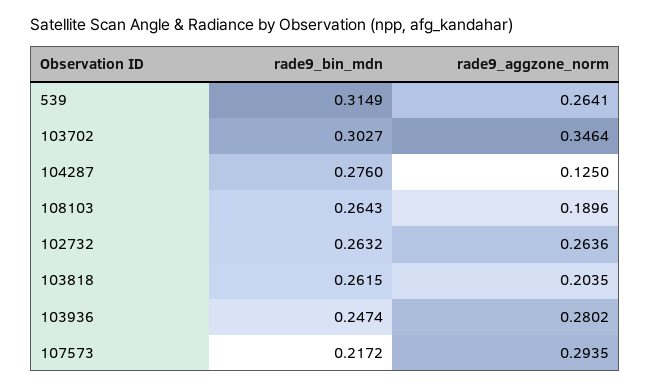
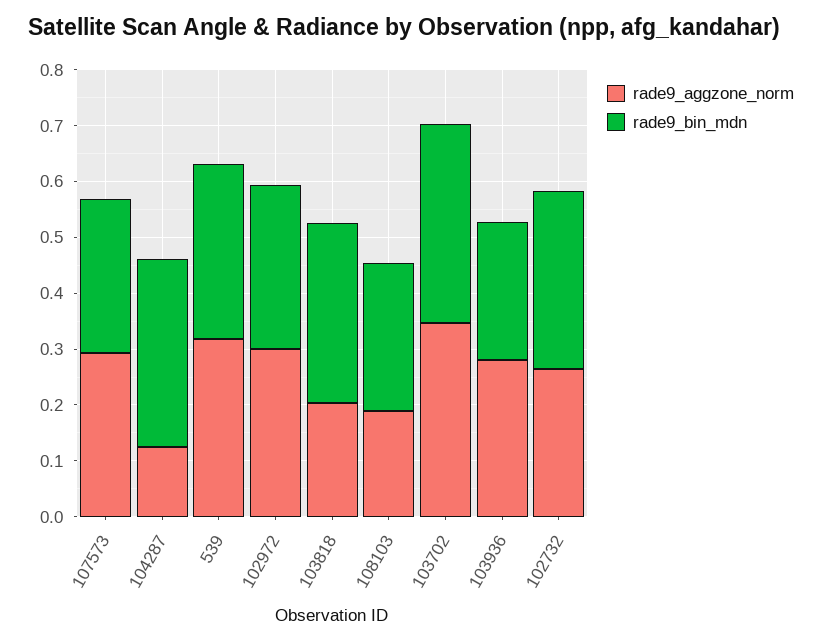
rade9_aggzone_norm, 539: 0.2641 -> 0.32
rade9_bin_mdn, 103702: 0.3027 -> 0.36
rade9_bin_mdn, 104287: 0.276 -> 0.34
rade9_bin_mdn, 102732: 0.2632 -> 0.32
rade9_bin_mdn, 103818: 0.2615 -> 0.32
rade9_bin_mdn, 107573: 0.2172 -> 0.28
rade9_aggzone_norm, 102972: none -> 0.3
rade9_bin_mdn, 102972: none -> 0.3

